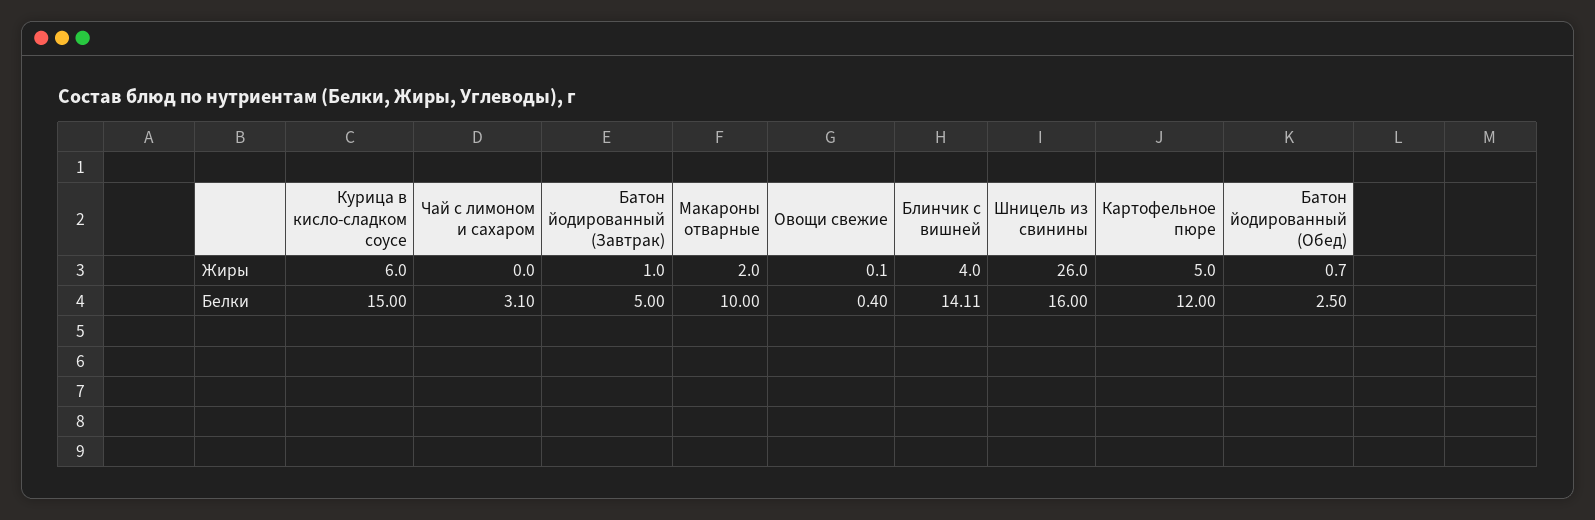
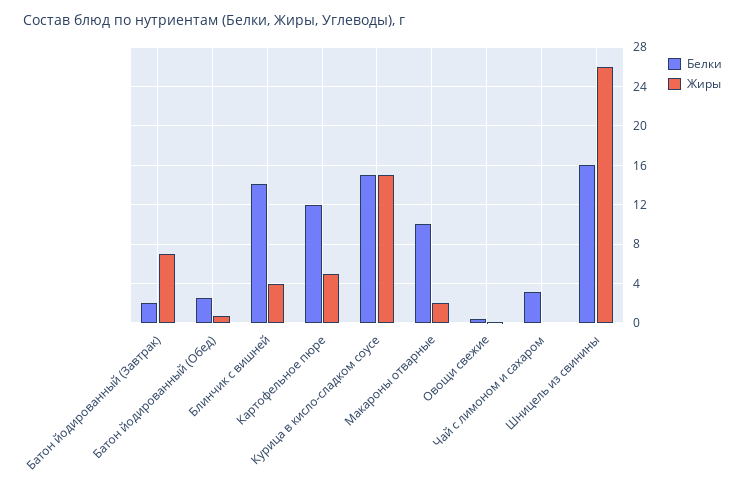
Жиры, Курица в кисло-сладком соусе: 6 -> 15
Жиры, Батон йодированный (Завтрак): 1 -> 7
Белки, Батон йодированный (Завтрак): 5 -> 2

